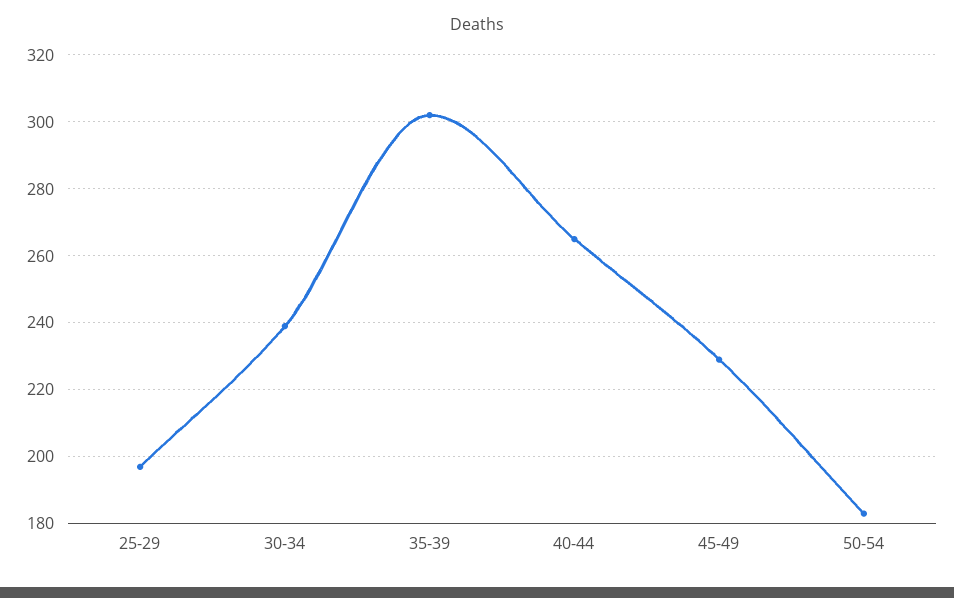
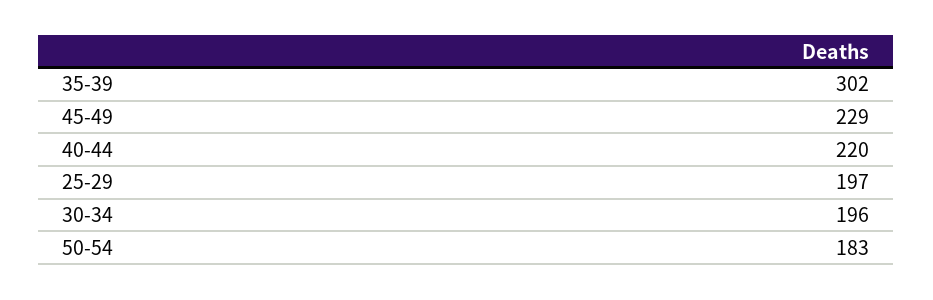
30-34: 240 -> 196
40-44: 265 -> 220

